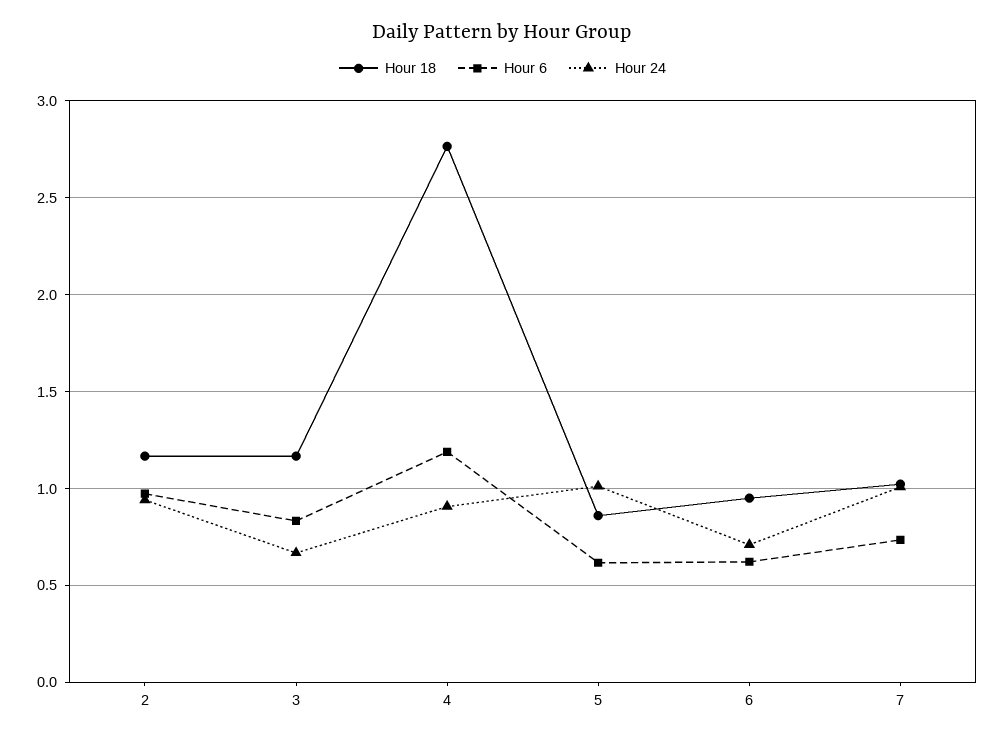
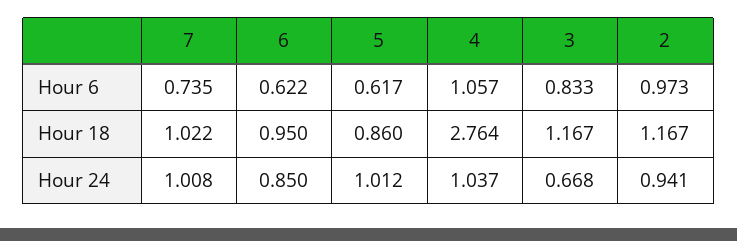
Hour 6, 4: 1.2 -> 1.057
Hour 24, 4: 0.9 -> 1.037
Hour 24, 6: 0.7 -> 0.85

